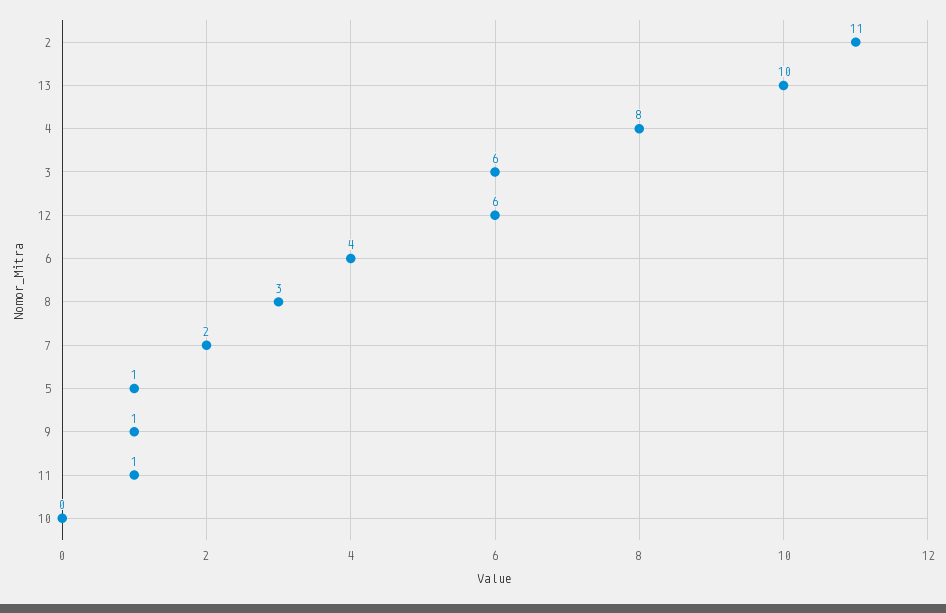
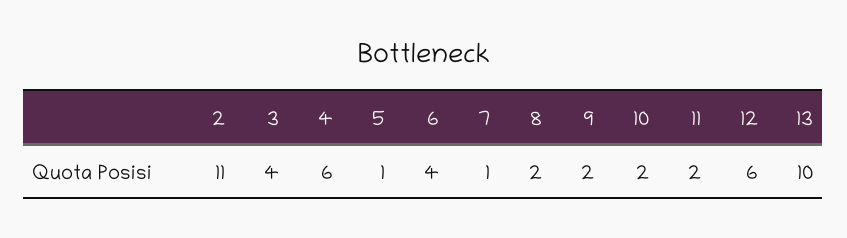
4: 8 -> 6
3: 6 -> 4
8: 3 -> 2
7: 2 -> 1
9: 1 -> 2
11: 1 -> 2
10: 0 -> 2

